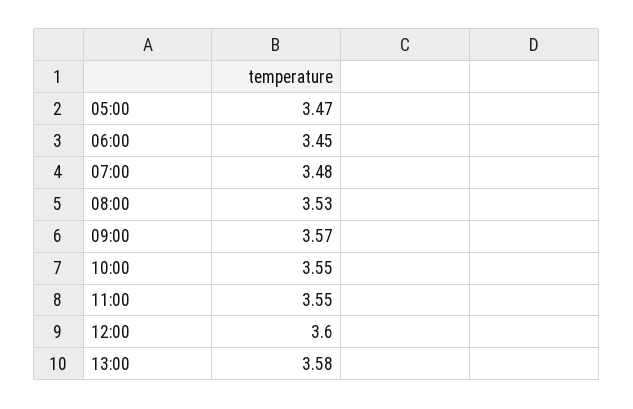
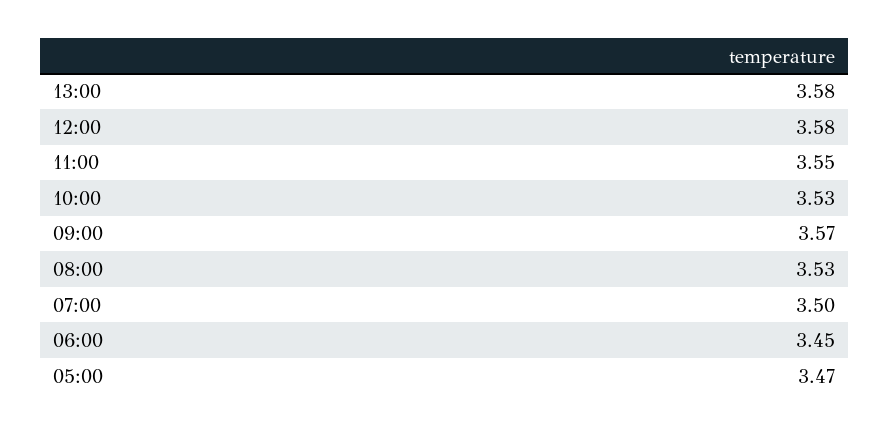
07:00: 3.48 -> 3.5
10:00: 3.55 -> 3.53
12:00: 3.6 -> 3.58

